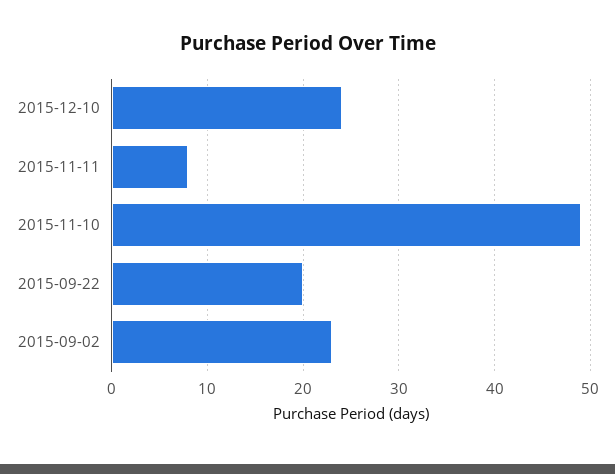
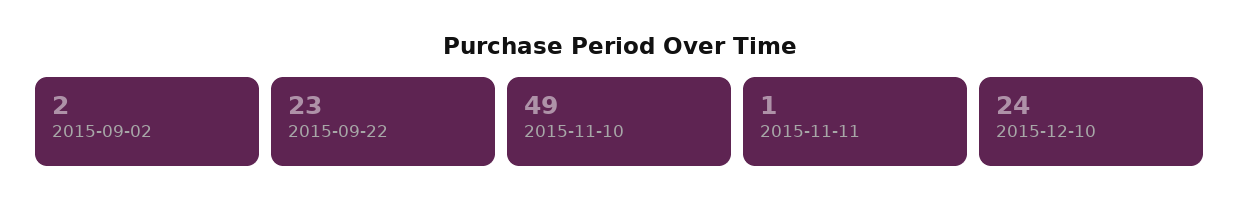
2015-11-11: 8 -> 1
2015-09-22: 20 -> 23
2015-09-02: 23 -> 2

